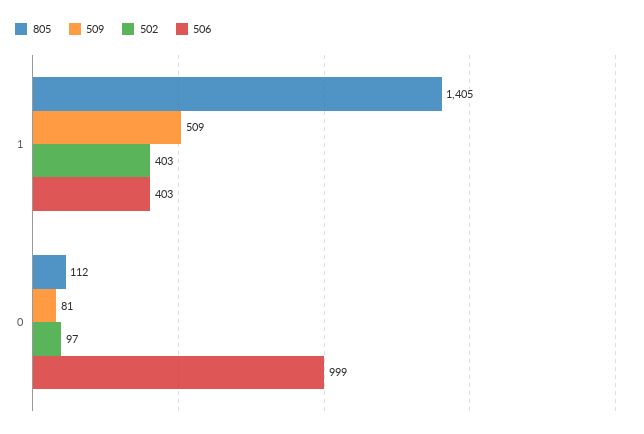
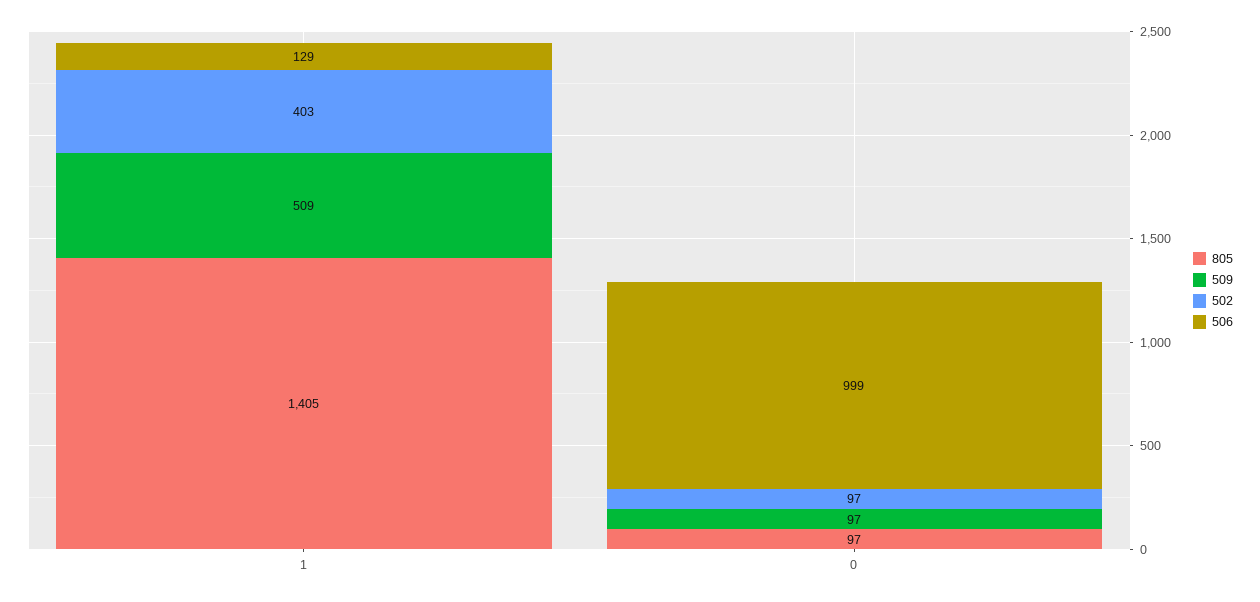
506, 1: 403 -> 129
805, 0: 112 -> 97
509, 0: 81 -> 97

